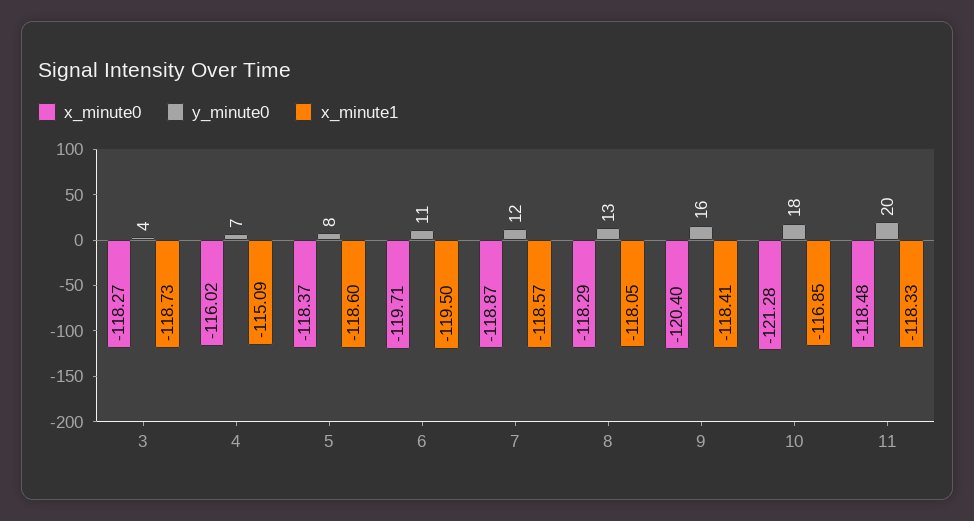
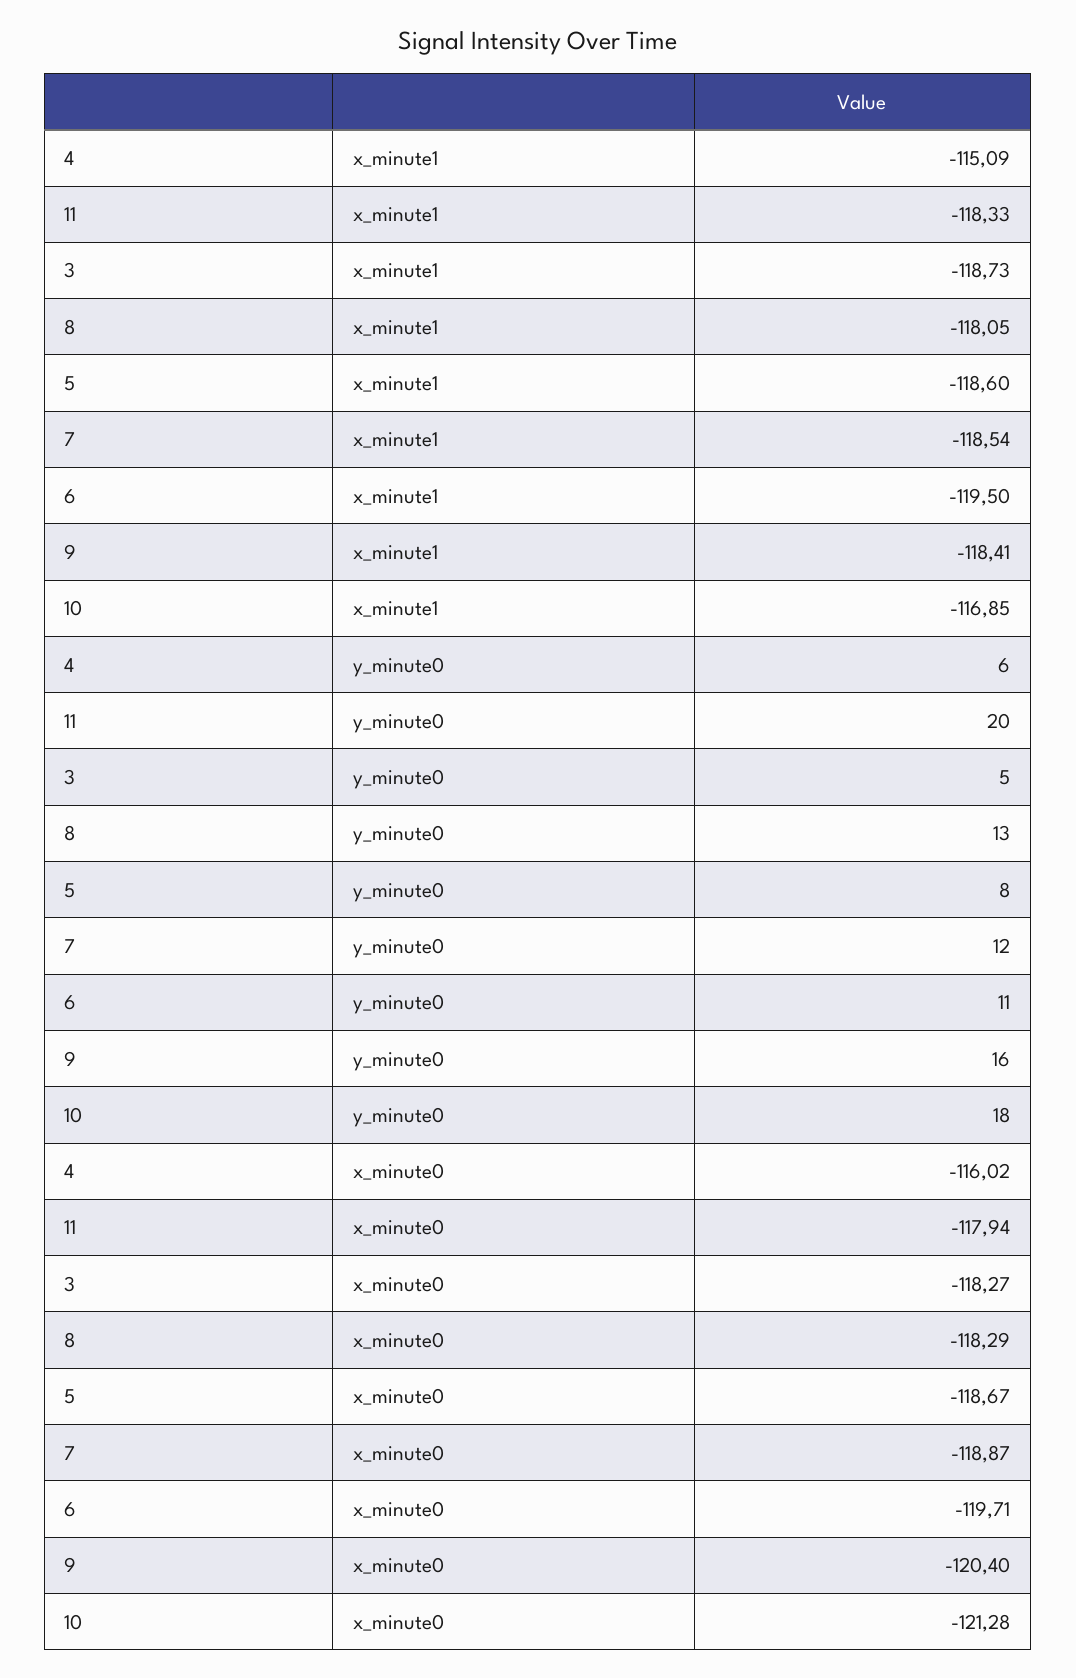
y_minute0, 3: 4 -> 5
y_minute0, 4: 7 -> 6
x_minute0, 5: -118.37 -> -118.67
x_minute1, 7: -118.57 -> -118.54
x_minute0, 11: -118.48 -> -117.94

